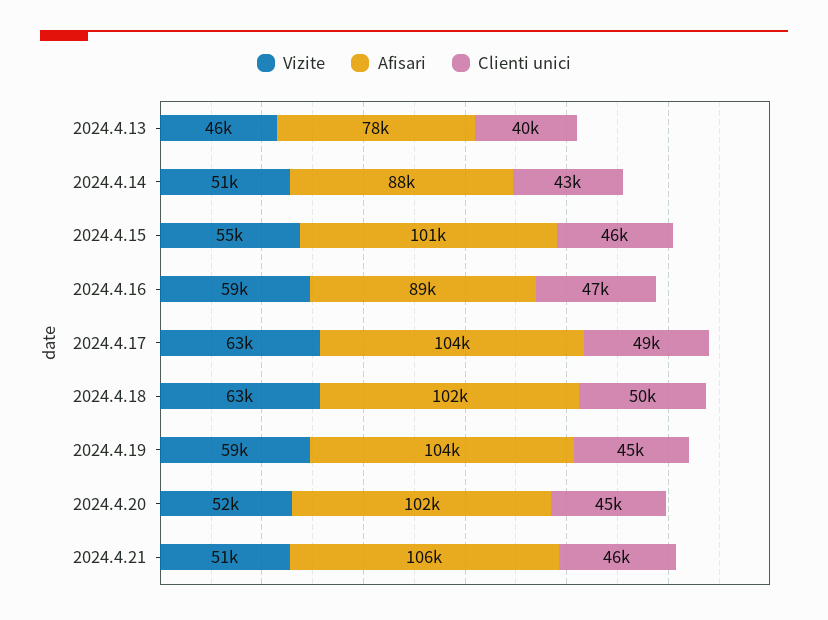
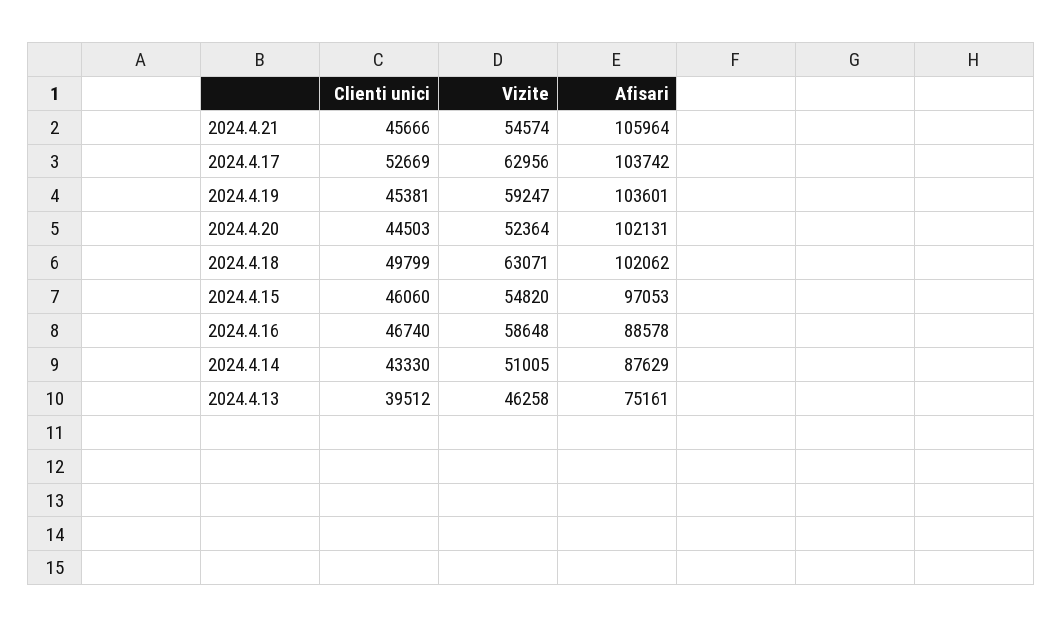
Afisari, 2024.4.13: 78000 -> 75161
Afisari, 2024.4.15: 101000 -> 97053
Clienti unici, 2024.4.17: 49000 -> 52669
Vizite, 2024.4.21: 51000 -> 54574

